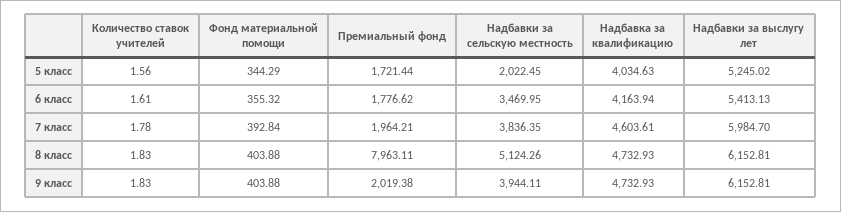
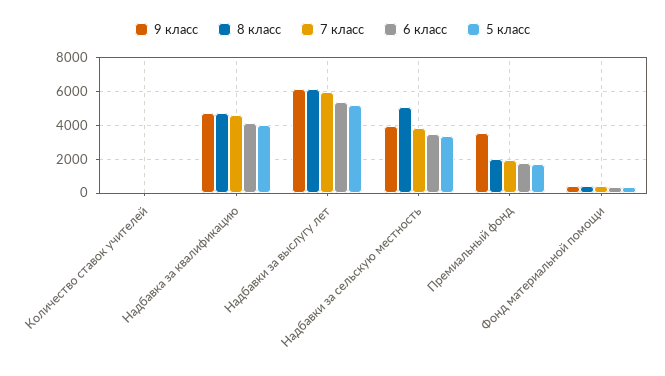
5 класс, Надбавки за сельскую местность: 2022.45 -> 3500
8 класс, Премиальный фонд: 7963.11 -> 2000
9 класс, Премиальный фонд: 2019.38 -> 3500

